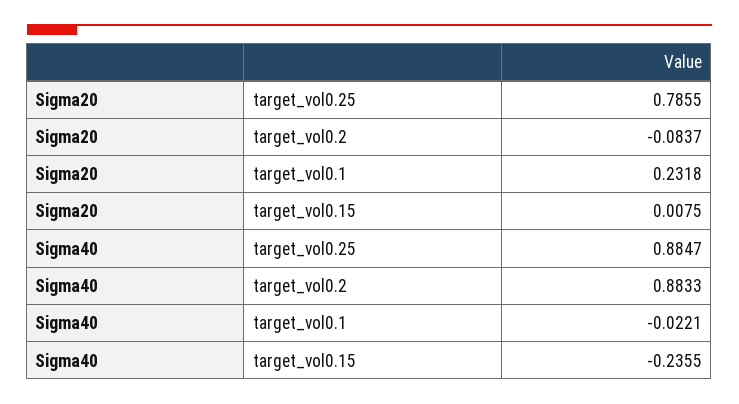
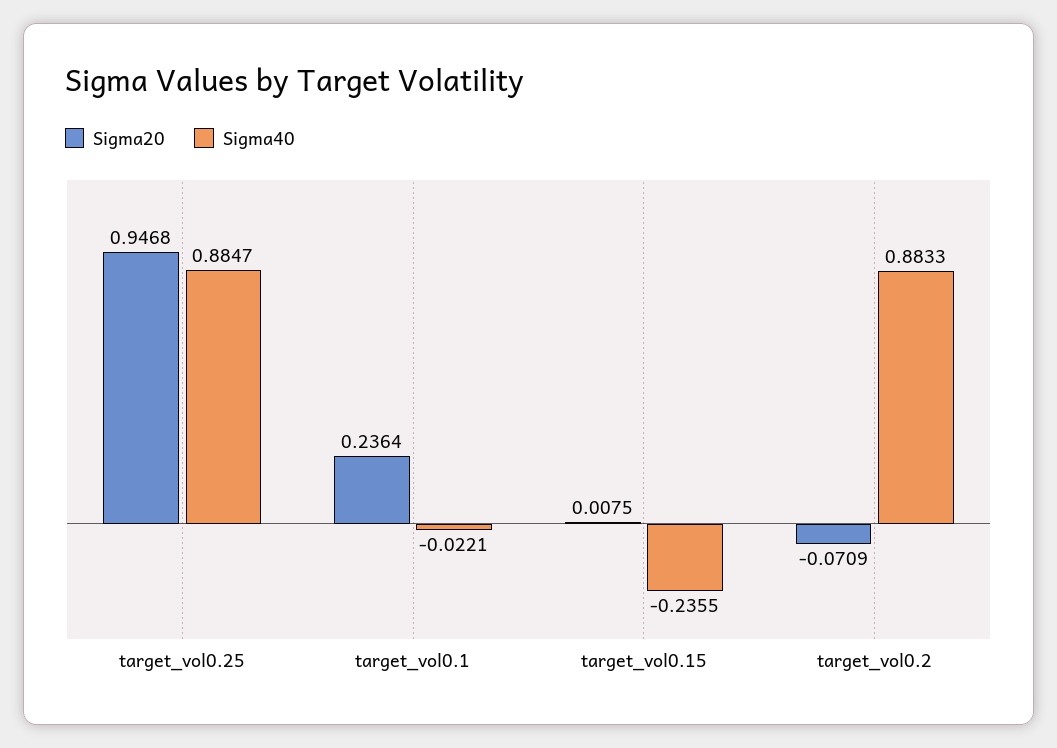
Sigma20, target_vol0.25: 0.7855 -> 0.9468
Sigma20, target_vol0.2: -0.0837 -> -0.0709
Sigma20, target_vol0.1: 0.2318 -> 0.2364

